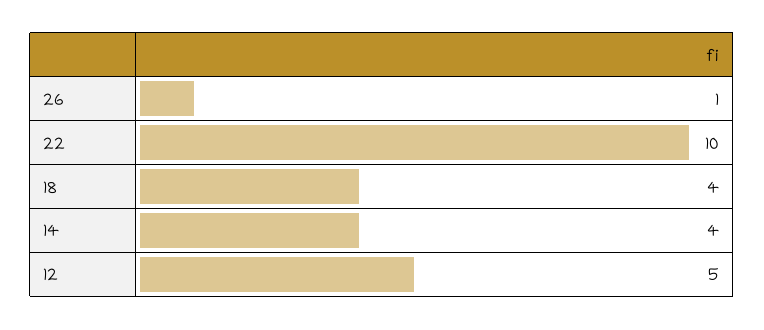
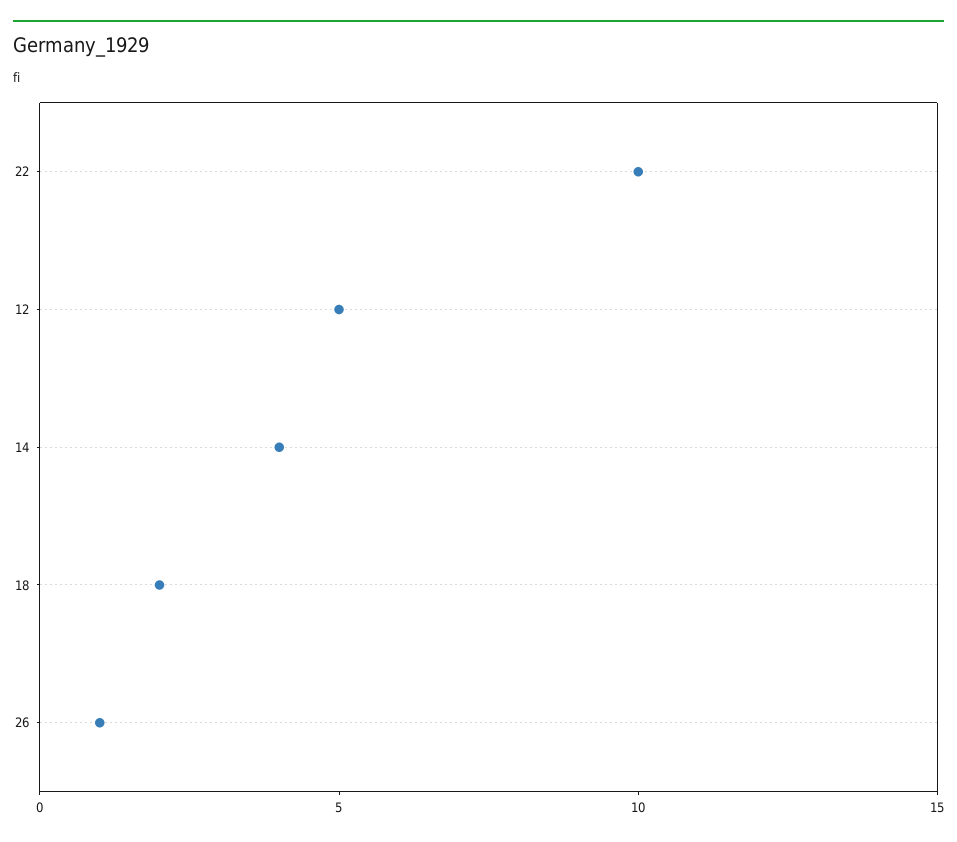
18: 4 -> 2

